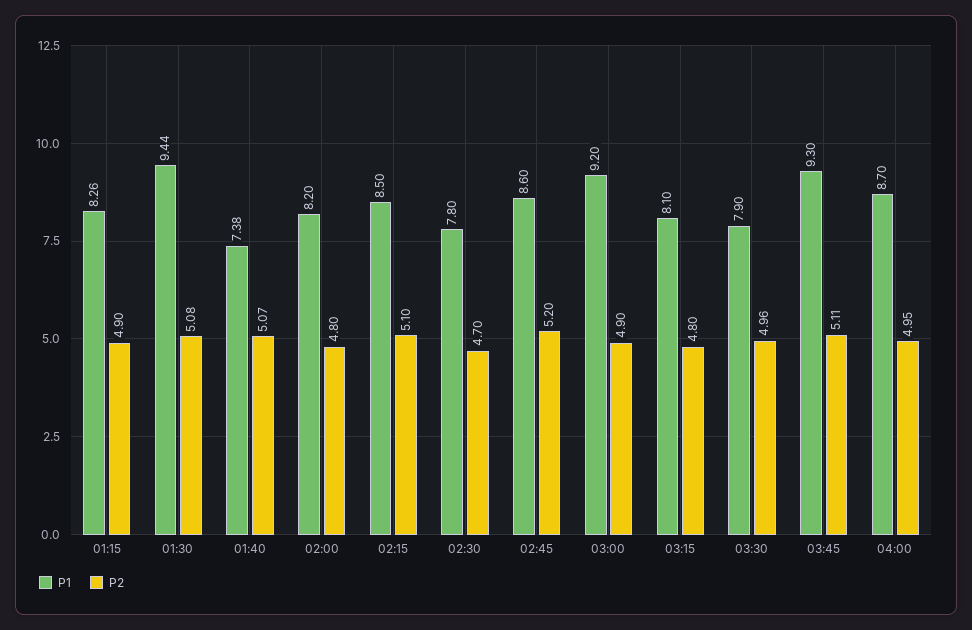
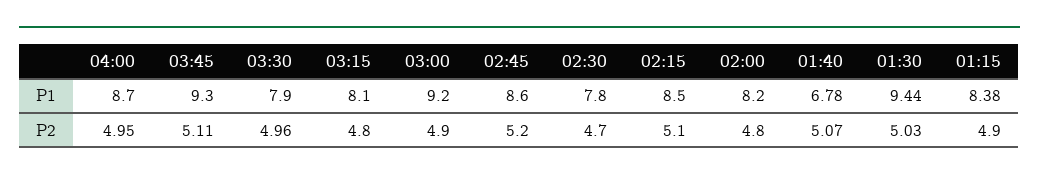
P1, 01:15: 8.26 -> 8.38
P2, 01:30: 5.08 -> 5.03
P1, 01:40: 7.38 -> 6.78

